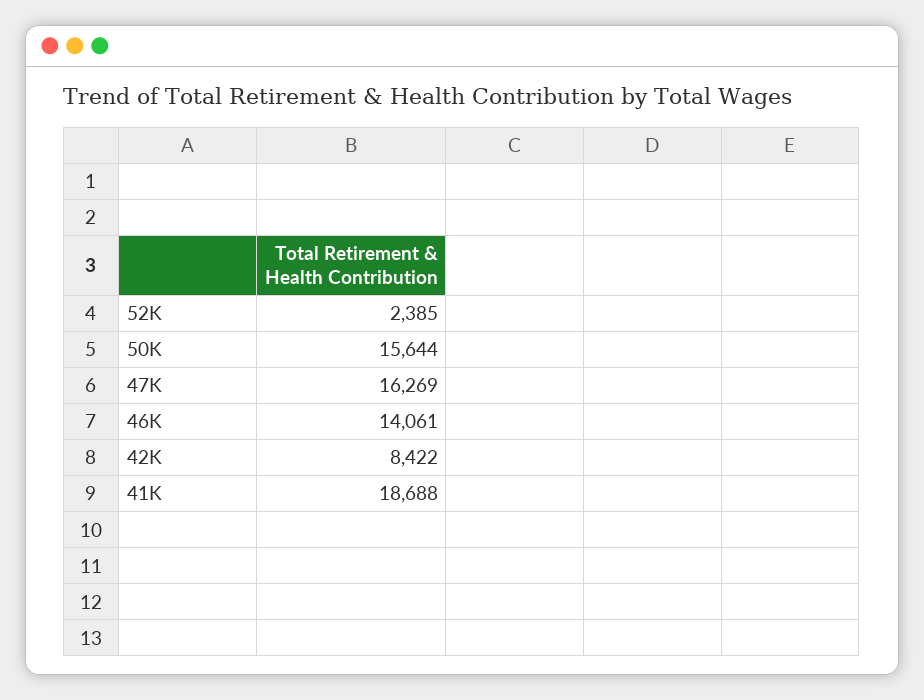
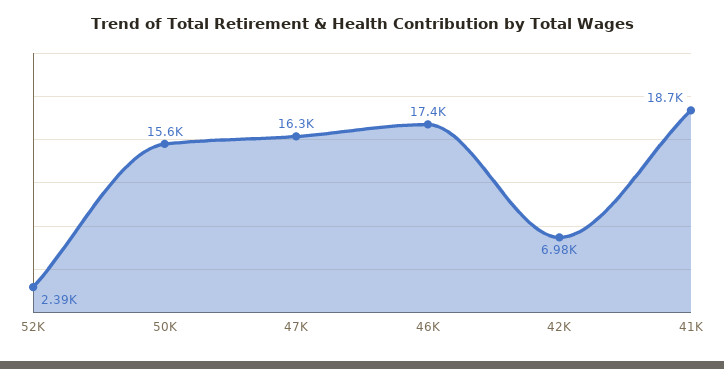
46K: 14061 -> 17400
42K: 8422 -> 6980

